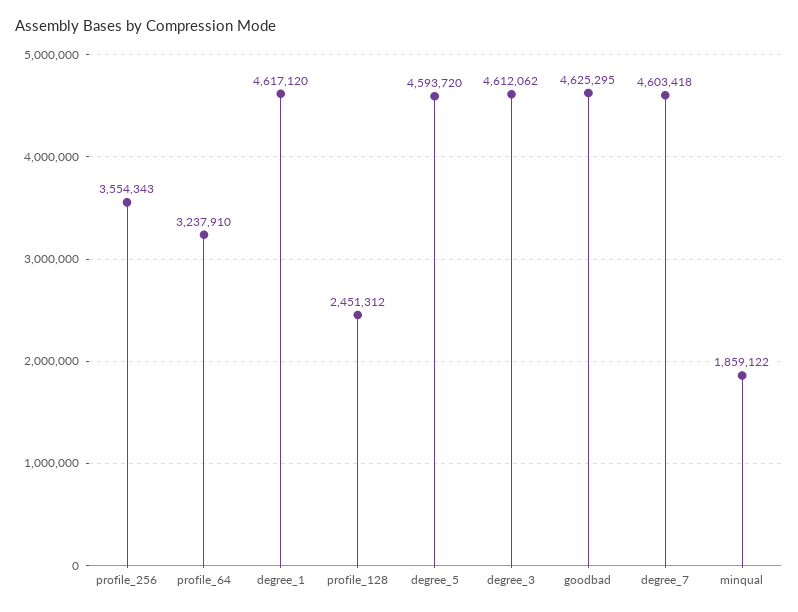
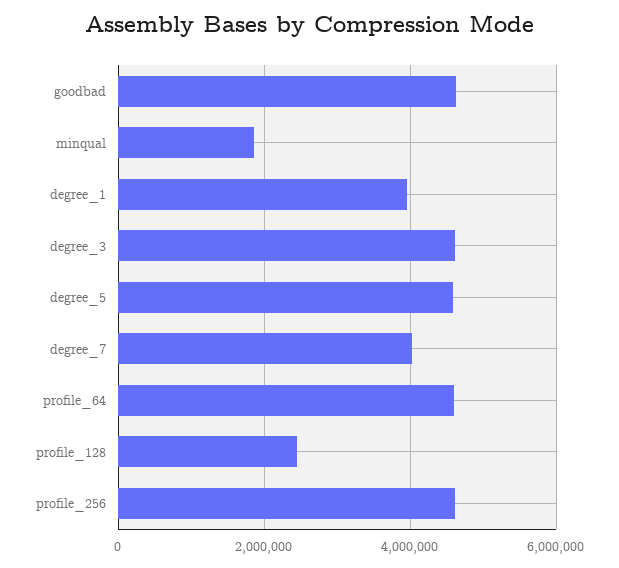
profile_256: 3554343 -> 4600000
profile_64: 3237910 -> 4600000
degree_1: 4617120 -> 4000000
degree_7: 4603418 -> 4000000

